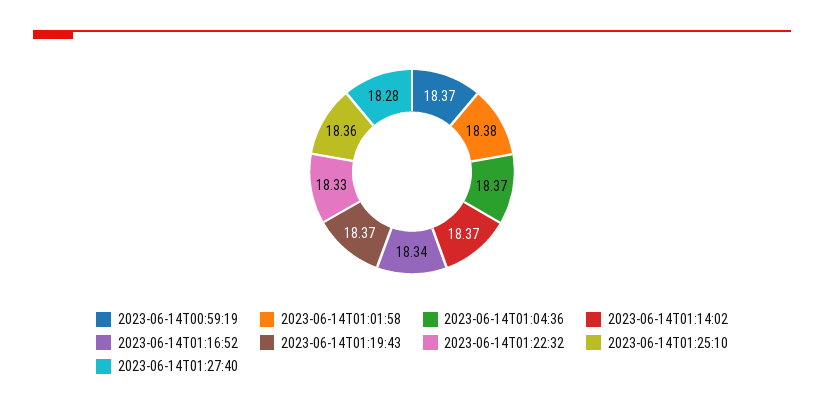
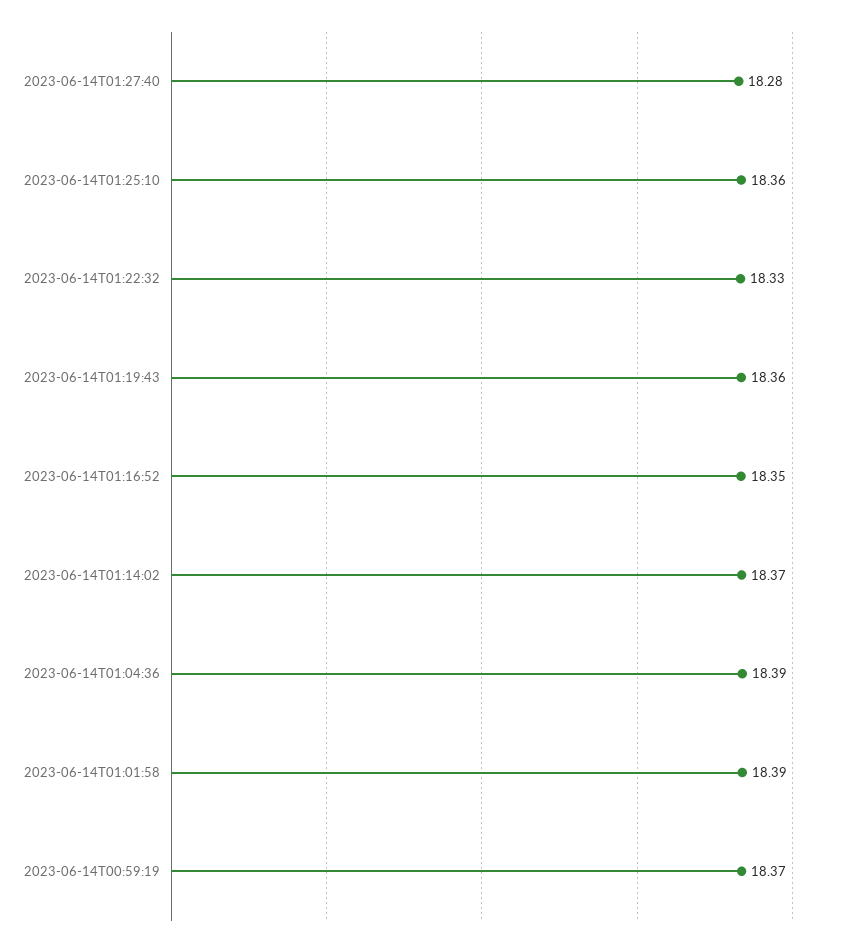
2023-06-14T01:01:58: 18.38 -> 18.39
2023-06-14T01:04:36: 18.37 -> 18.39
2023-06-14T01:16:52: 18.34 -> 18.35
2023-06-14T01:19:43: 18.37 -> 18.36

